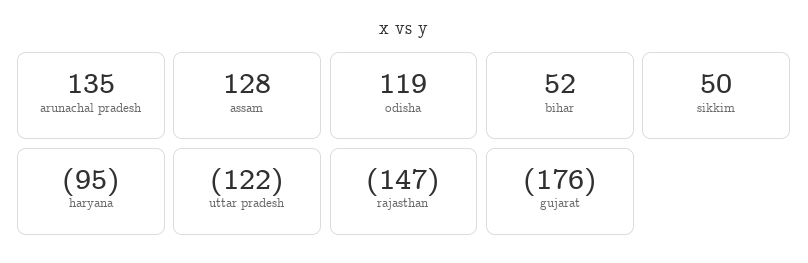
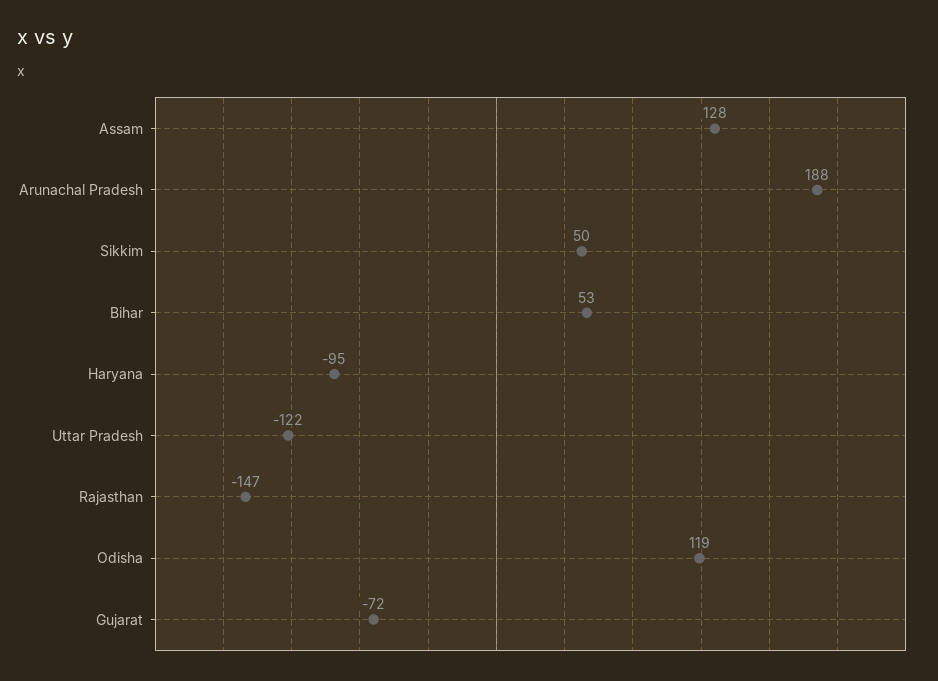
arunachal pradesh: 135 -> 188
bihar: 52 -> 53
gujarat: -176 -> -72

